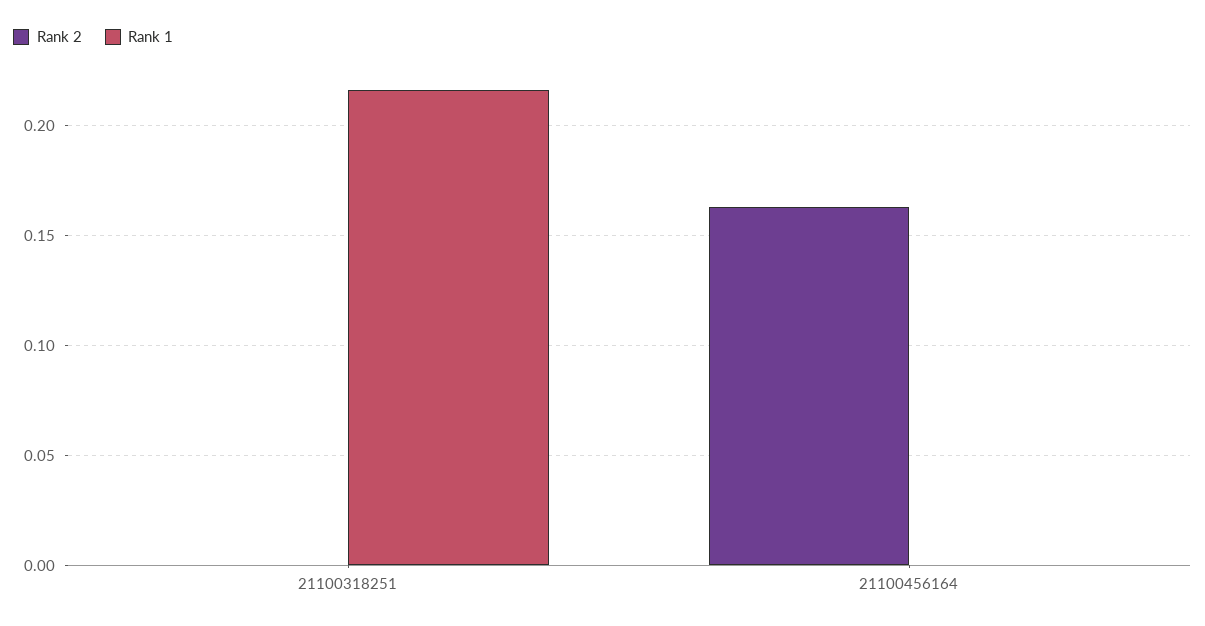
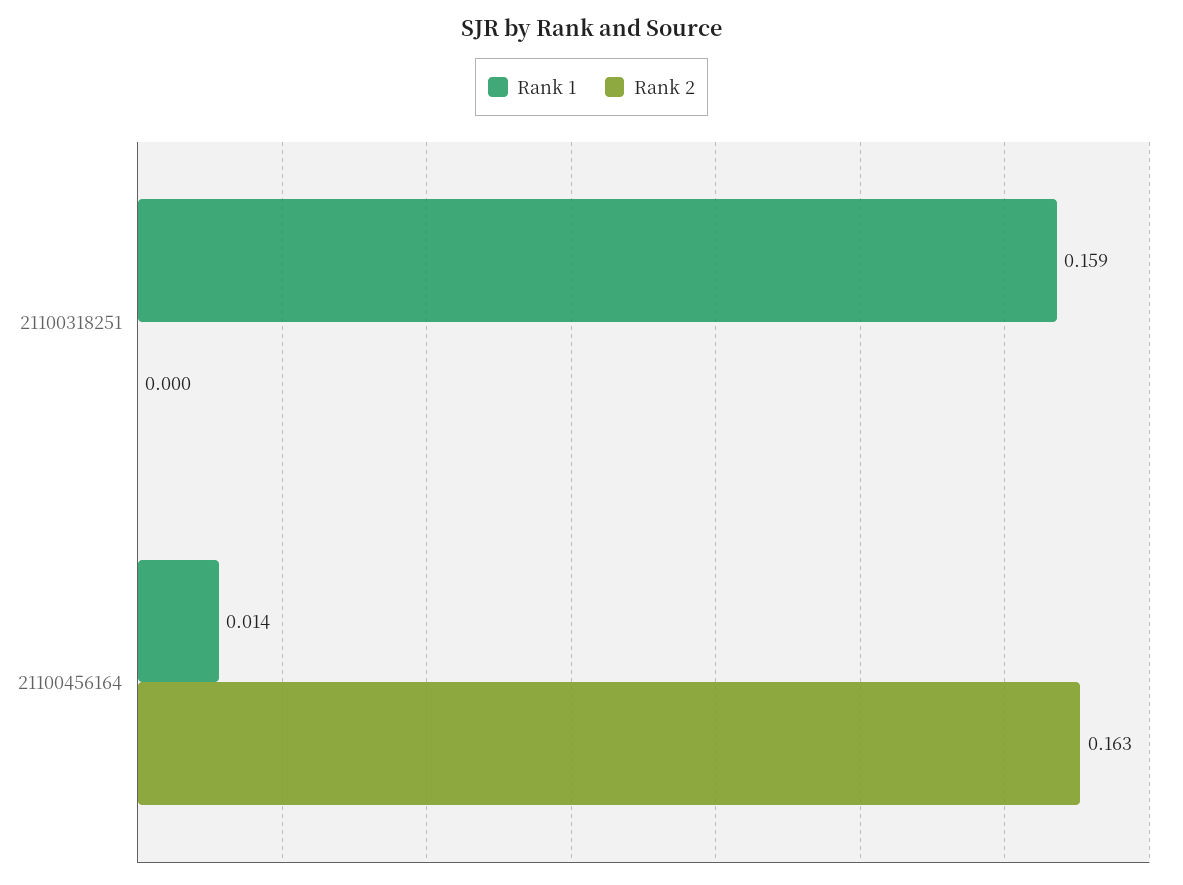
Rank 1, 21100318251: 0.215 -> 0.159
Rank 1, 21100456164: 0 -> 0.014

